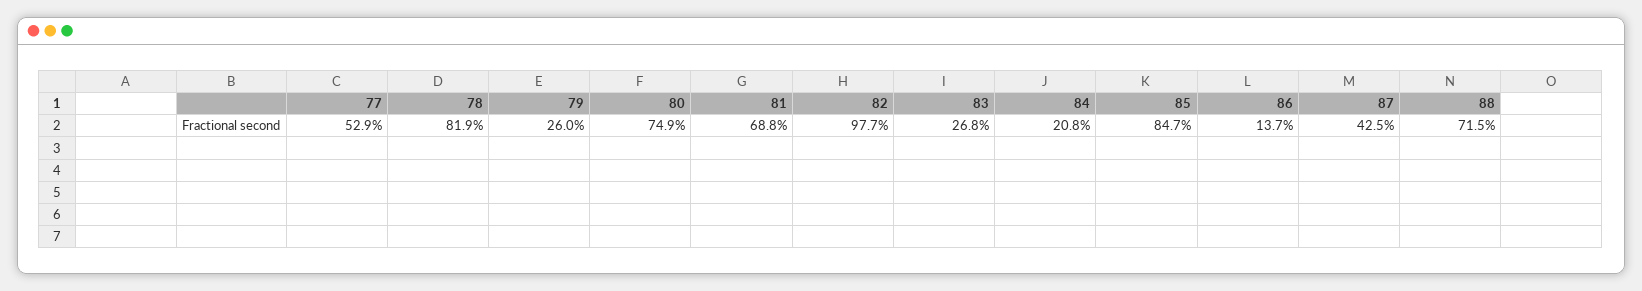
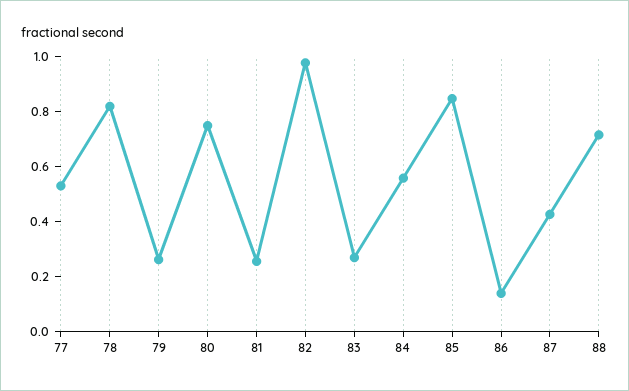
81: 0.688 -> 0.25
84: 0.208 -> 0.55

